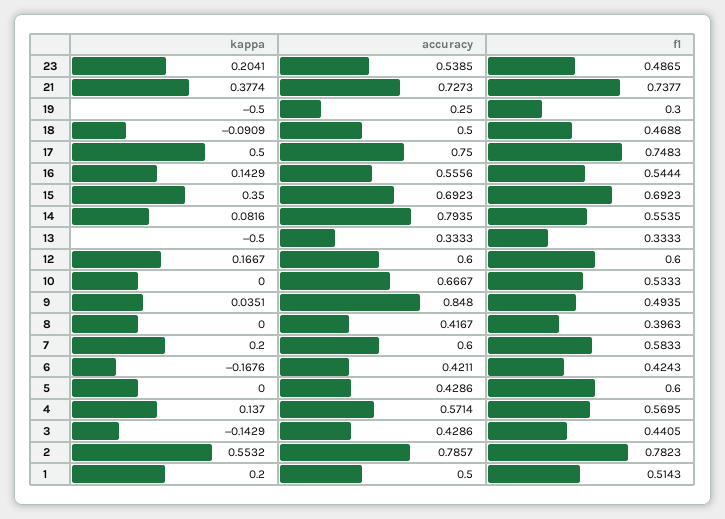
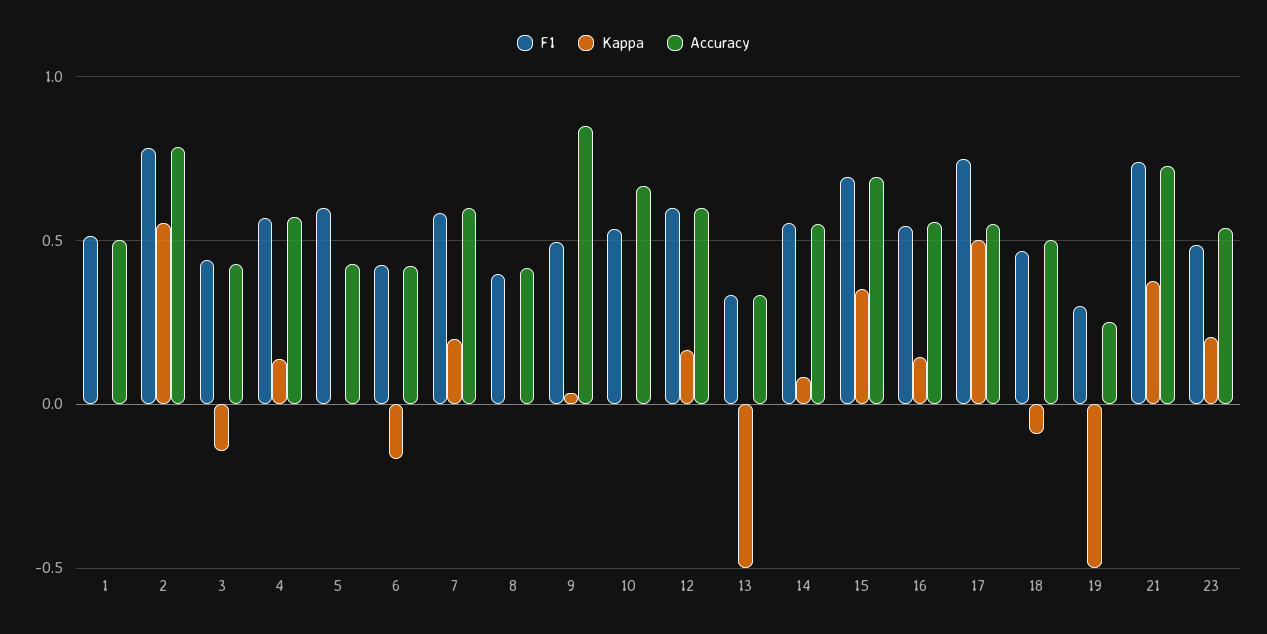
accuracy, 17: 0.75 -> 0.55
accuracy, 14: 0.7935 -> 0.55
kappa, 1: 0.2 -> 0

